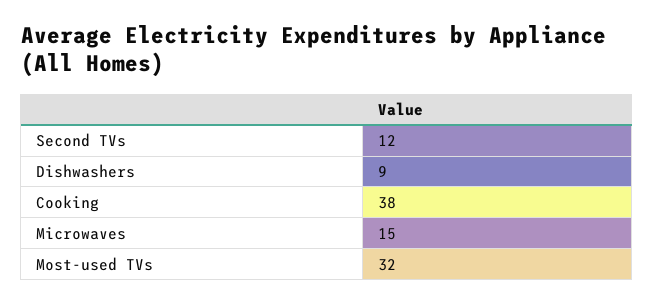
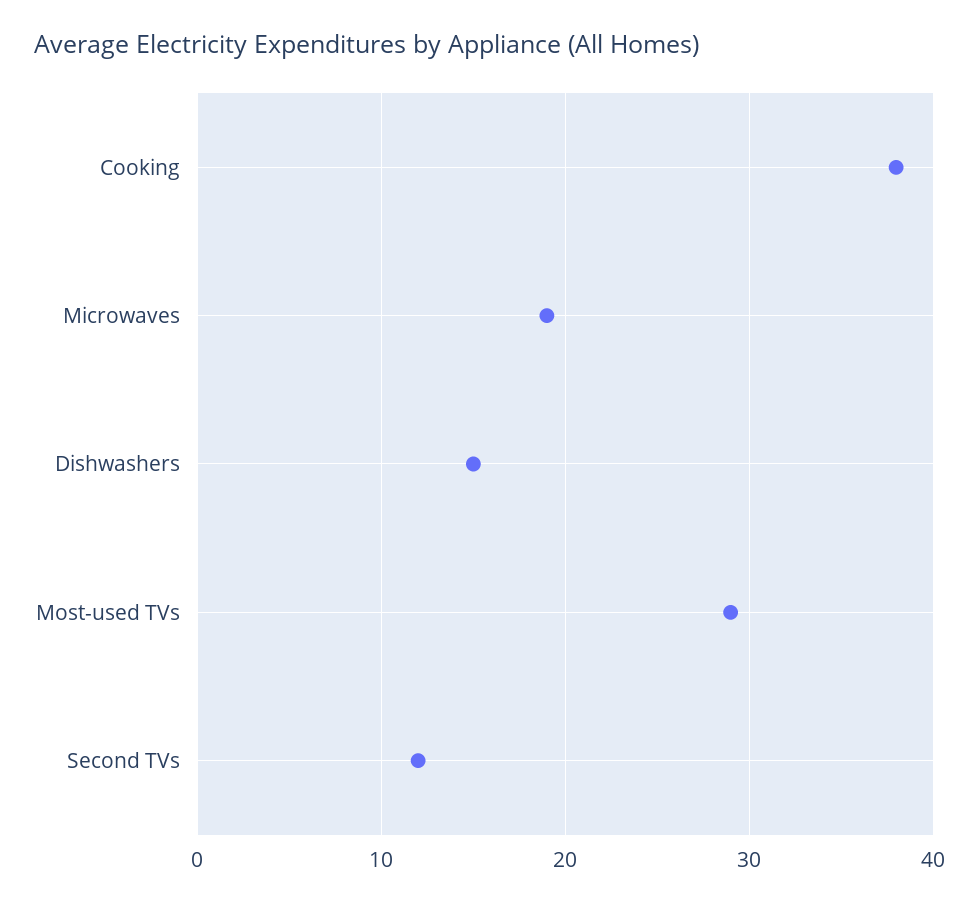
Dishwashers: 9 -> 15
Microwaves: 15 -> 19
Most-used TVs: 32 -> 29

